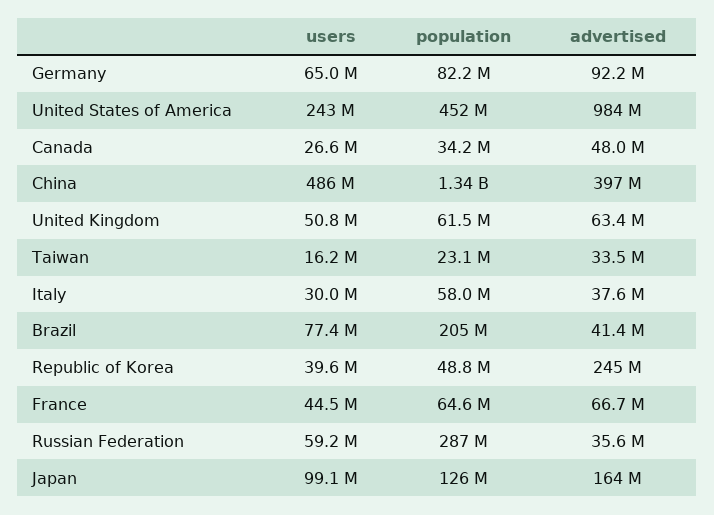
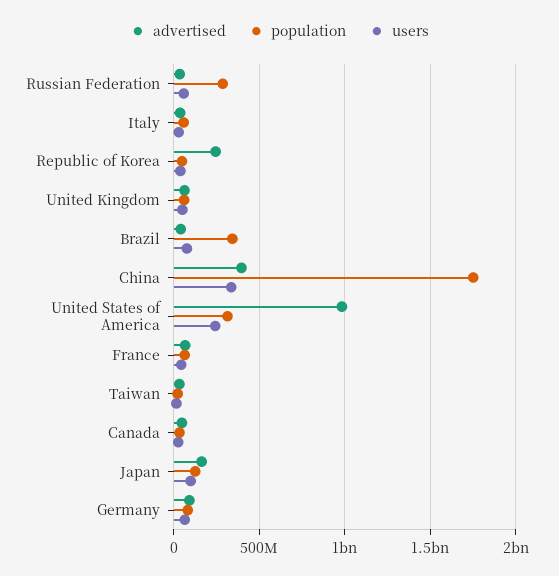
population, United States of America: 452000000 -> 300000000
users, China: 486000000 -> 350000000
population, China: 1340000000 -> 1750000000
population, Brazil: 205000000 -> 350000000

